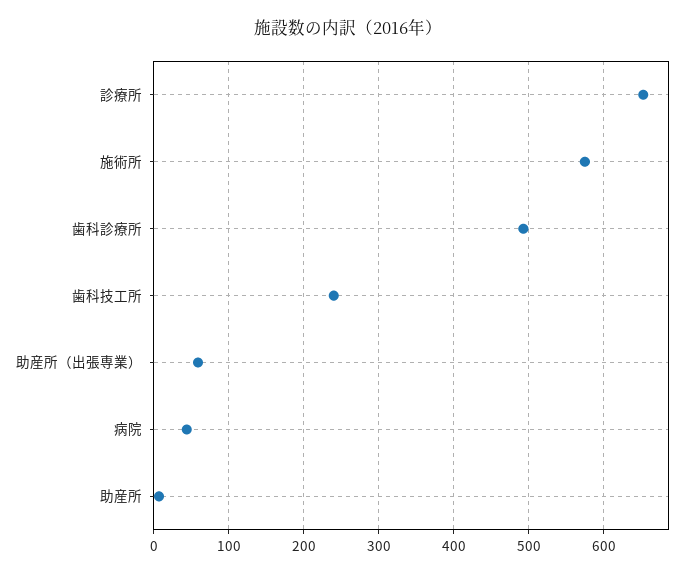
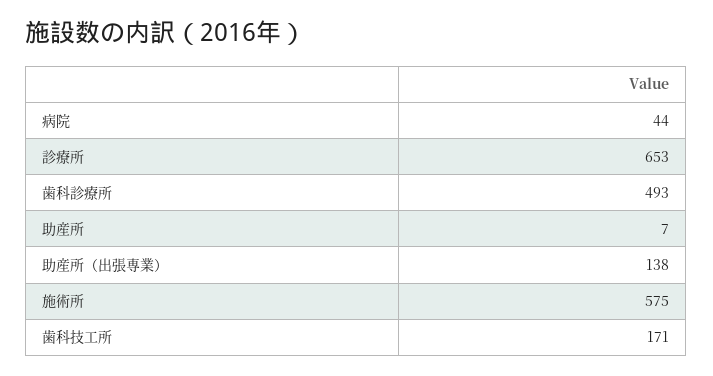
歯科技工所: 240 -> 171
助産所（出張専業）: 60 -> 138

